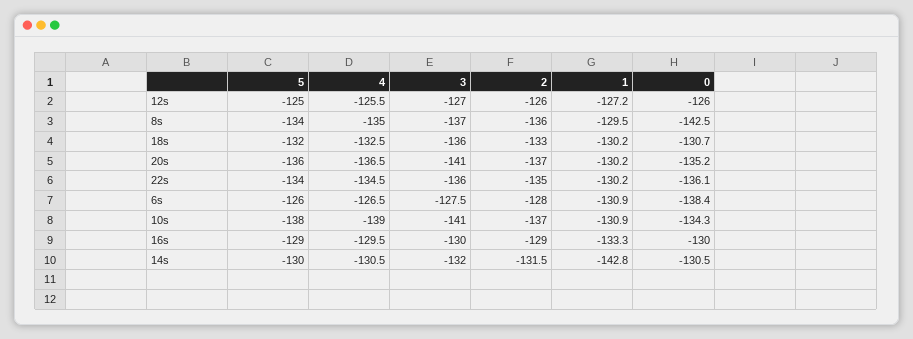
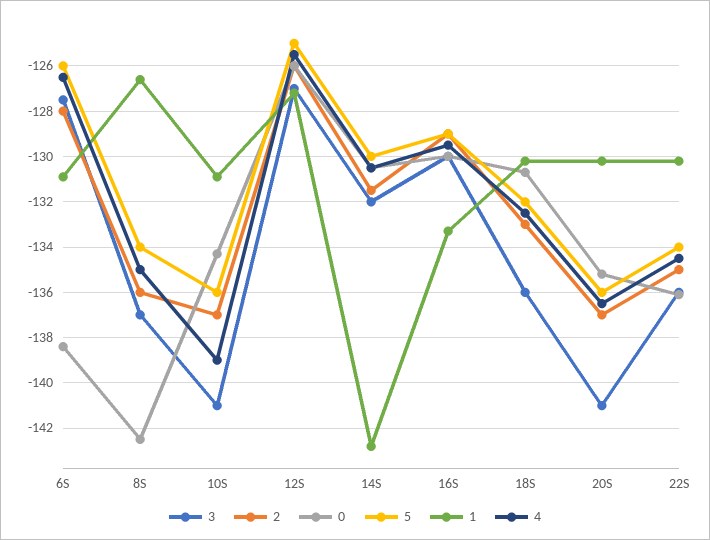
1, 8s: -129.5 -> -126.5
5, 10s: -138 -> -136

